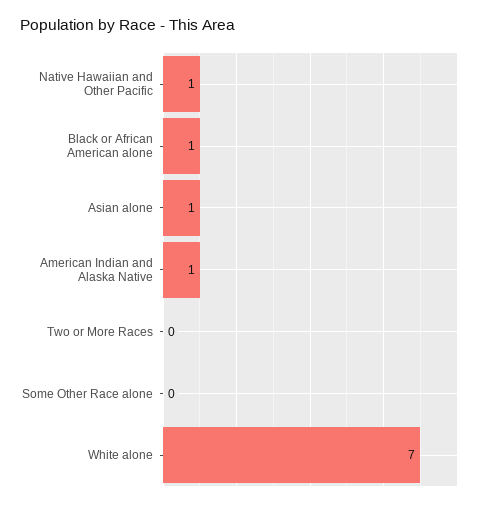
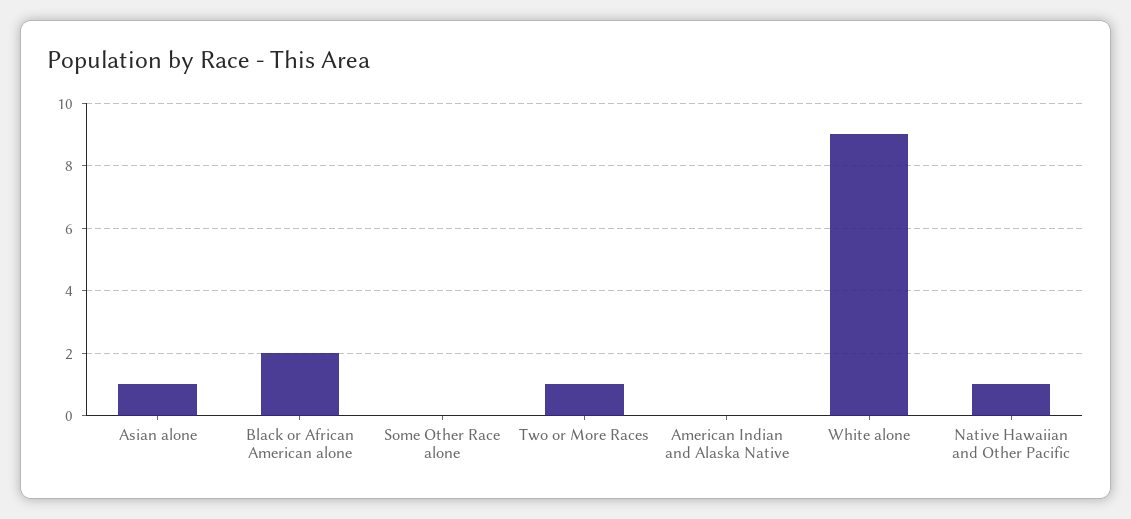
Black or African American alone: 1 -> 2
American Indian and Alaska Native: 1 -> 0
Two or More Races: 0 -> 1
White alone: 7 -> 9

